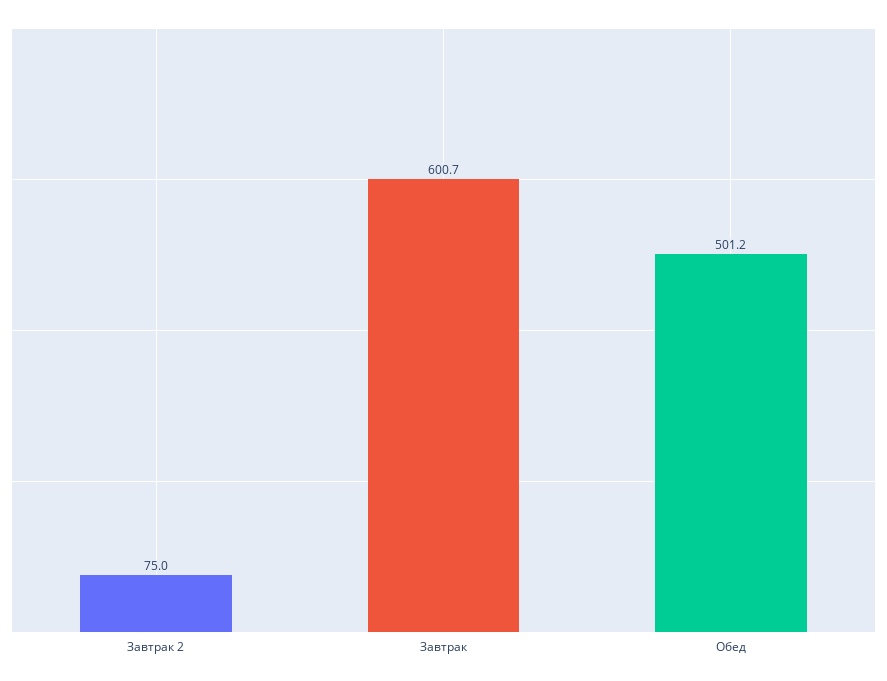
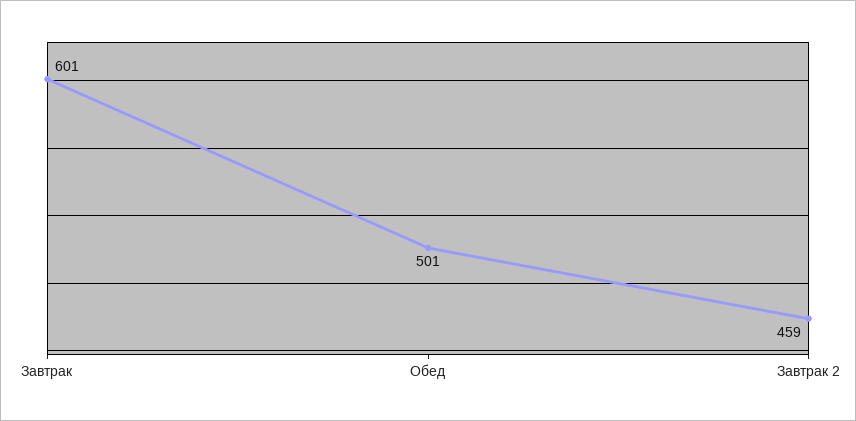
Завтрак 2: 75 -> 459

